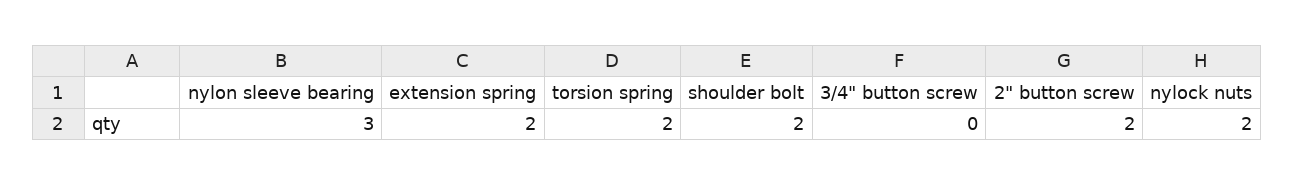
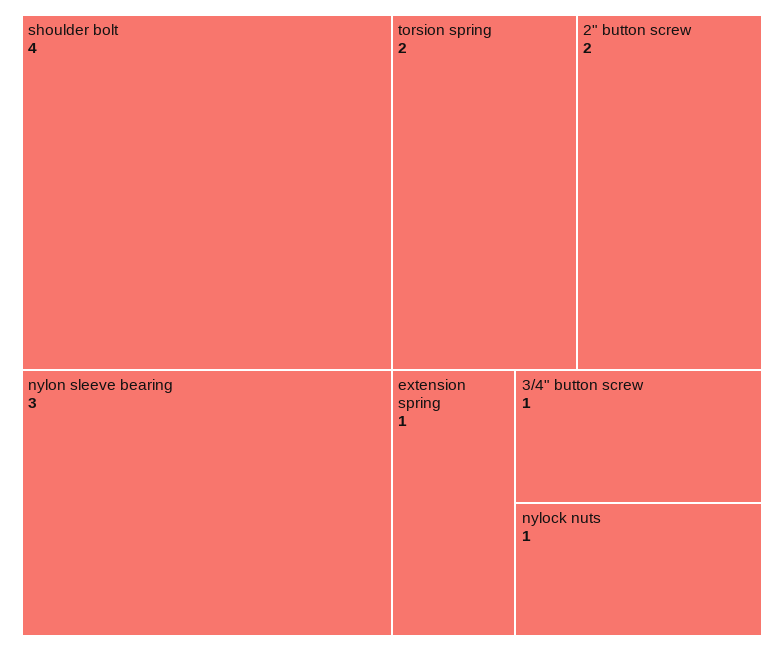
extension spring: 2 -> 1
shoulder bolt: 2 -> 4
3/4" button screw: 0 -> 1
nylock nuts: 2 -> 1

